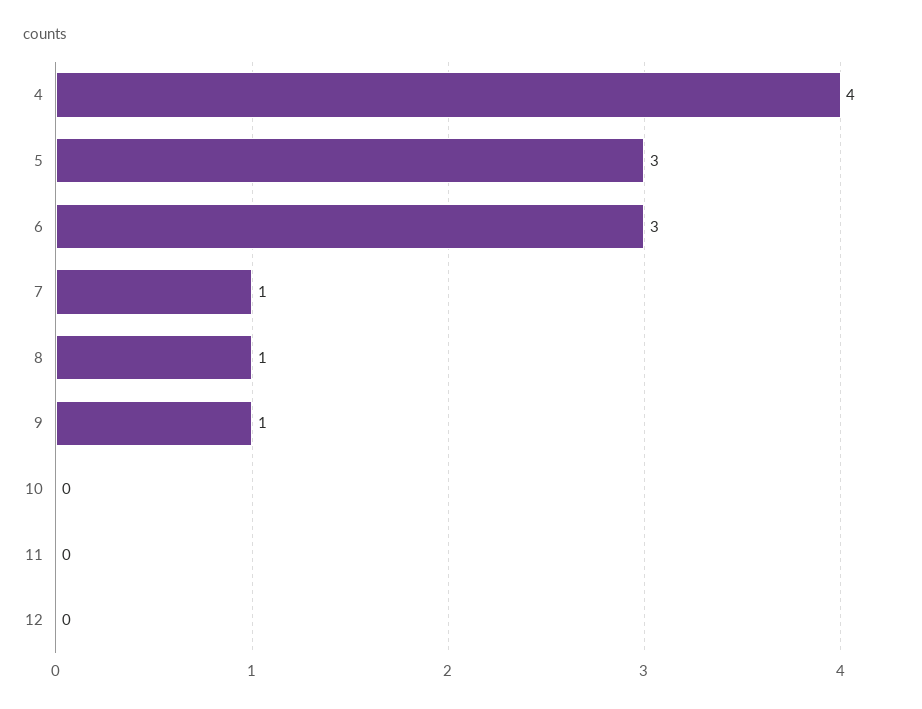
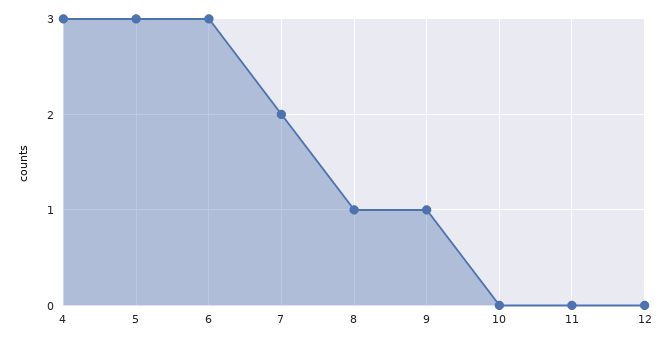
4: 4 -> 3
7: 1 -> 2

